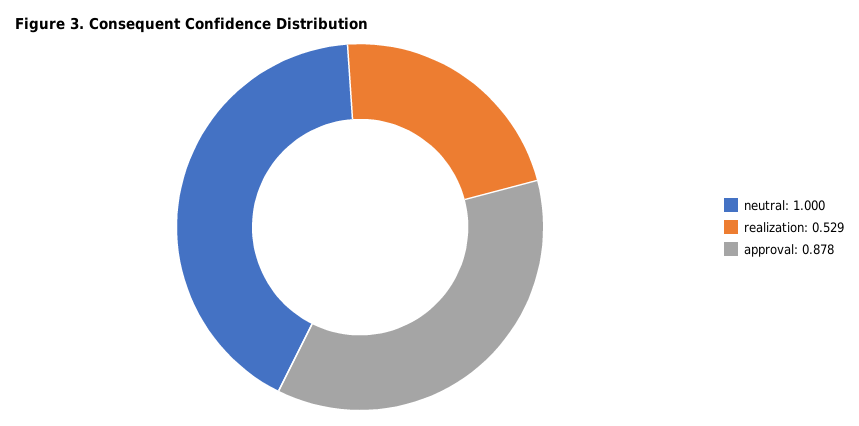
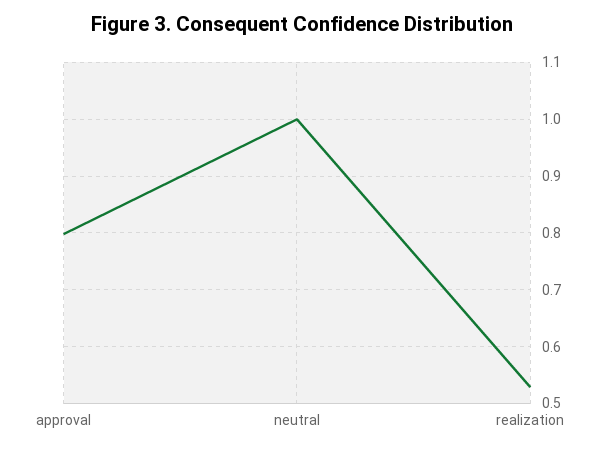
approval: 0.878 -> 0.8

